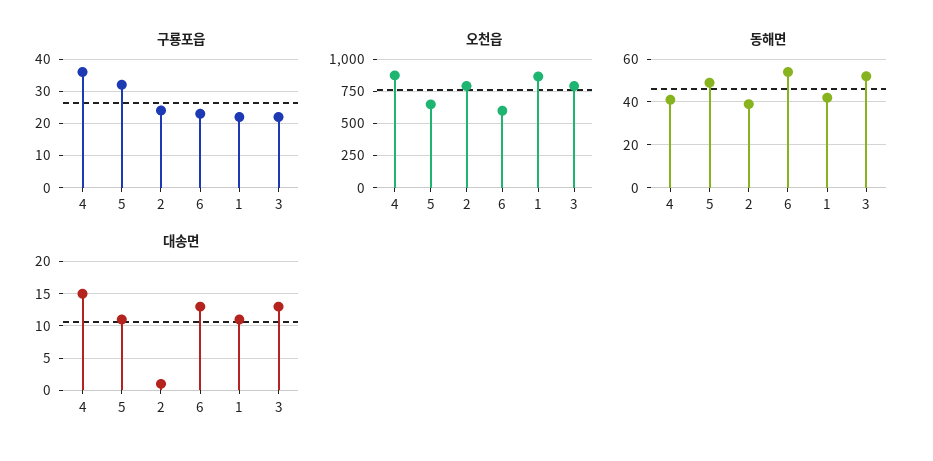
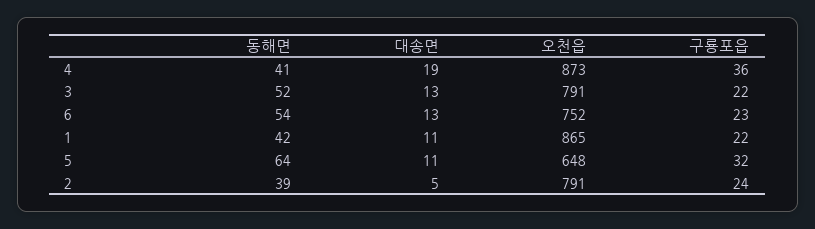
오천읍, 6: 600 -> 752
동해면, 5: 50 -> 64
대송면, 4: 15 -> 19
대송면, 2: 1 -> 5

